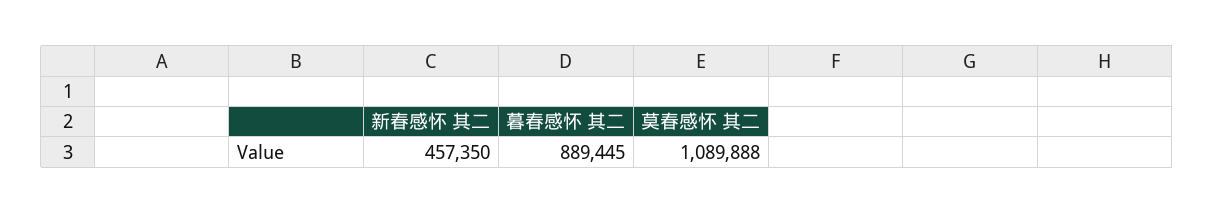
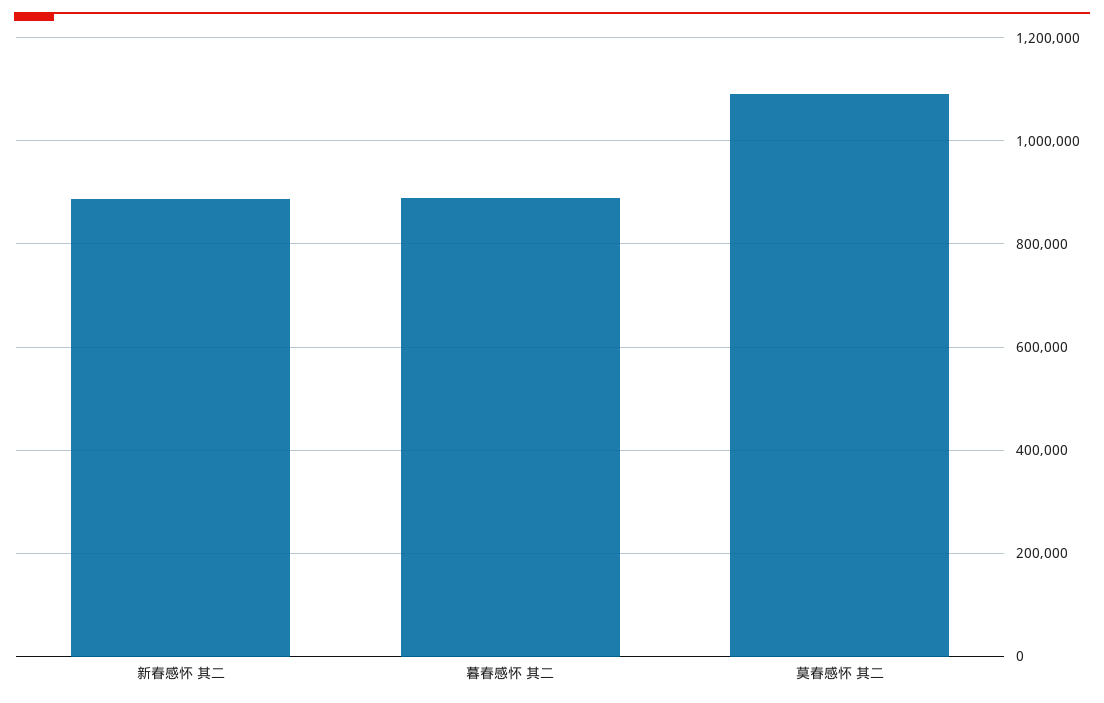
新春感怀 其二: 457350 -> 880000

